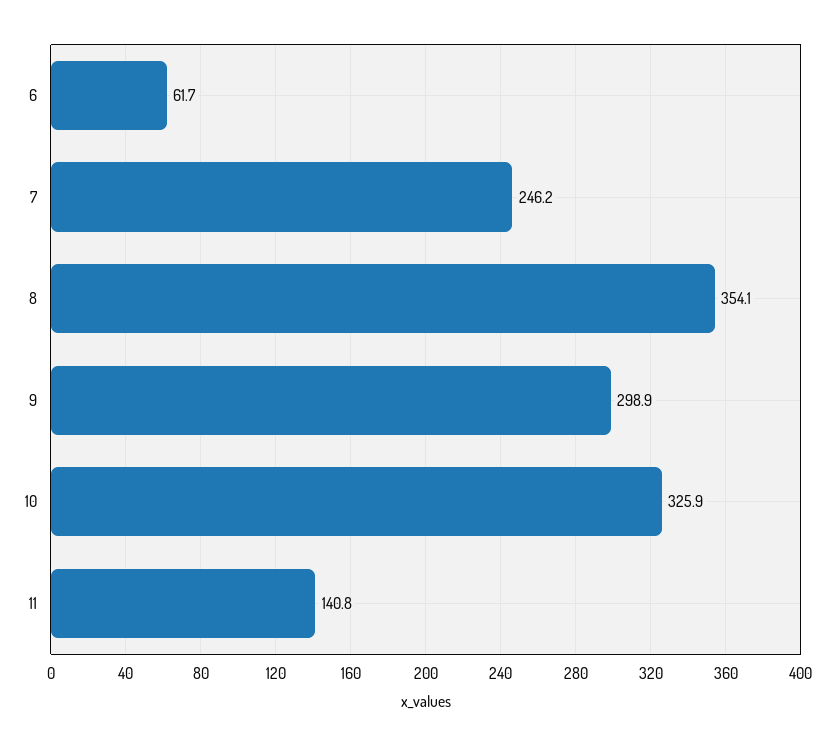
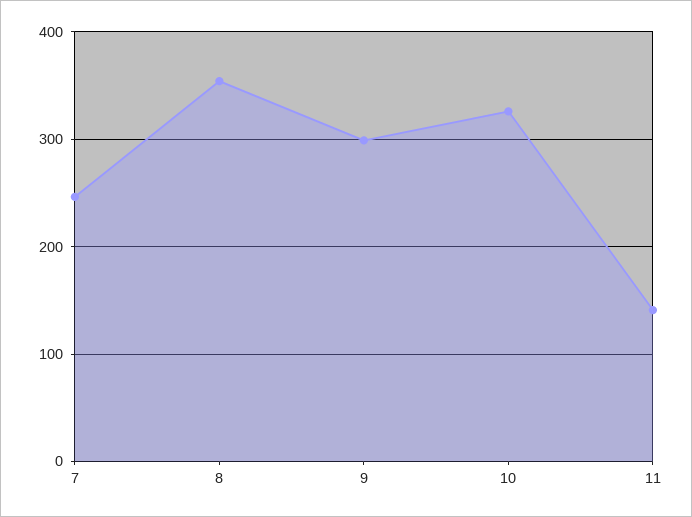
6: 61.7 -> none

